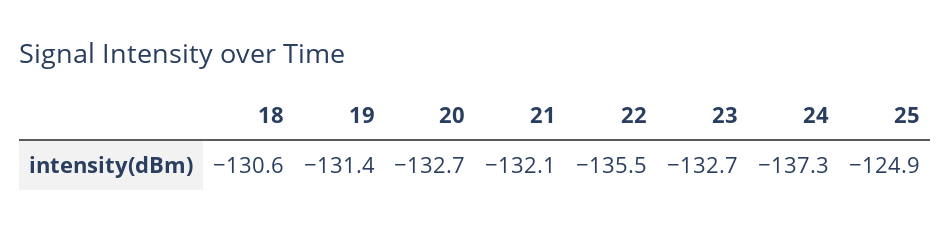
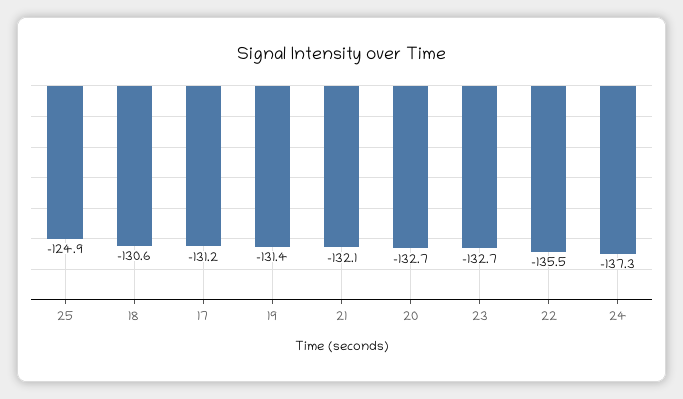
17: none -> -131.2

